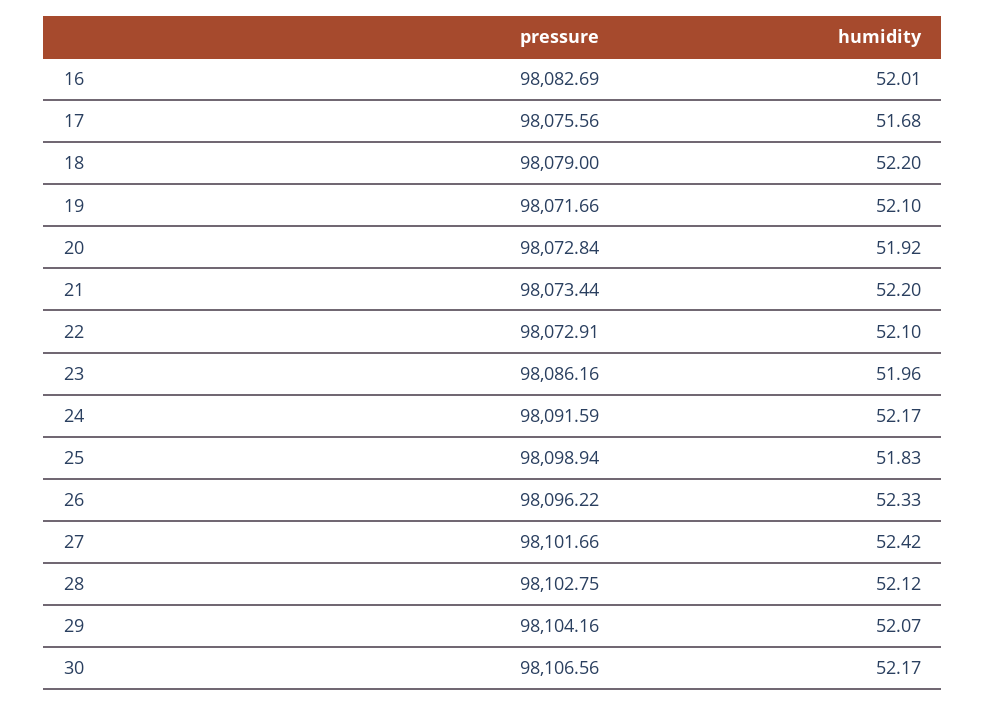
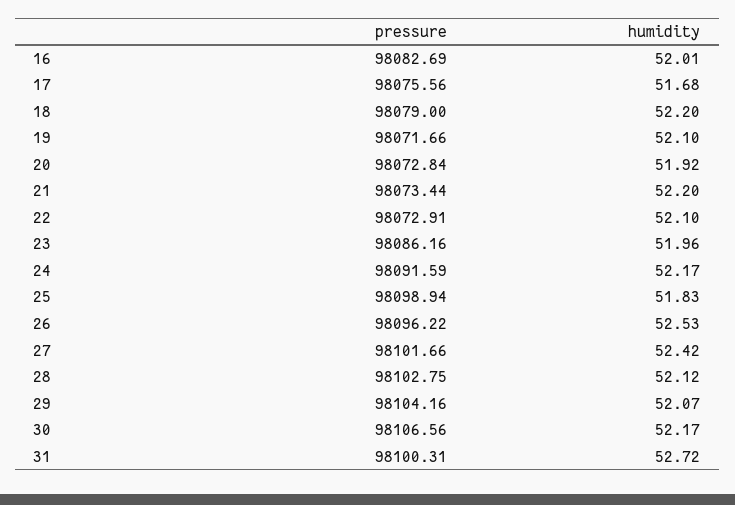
humidity, 26: 52.33 -> 52.53
pressure, 31: none -> 98100.31
humidity, 31: none -> 52.72

